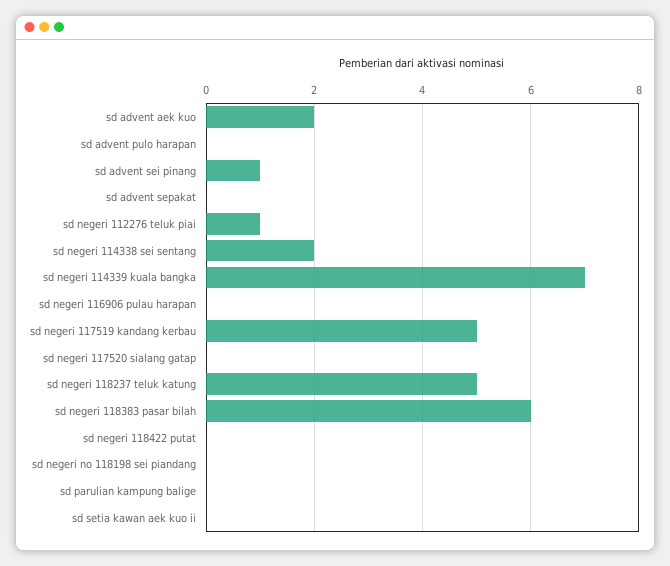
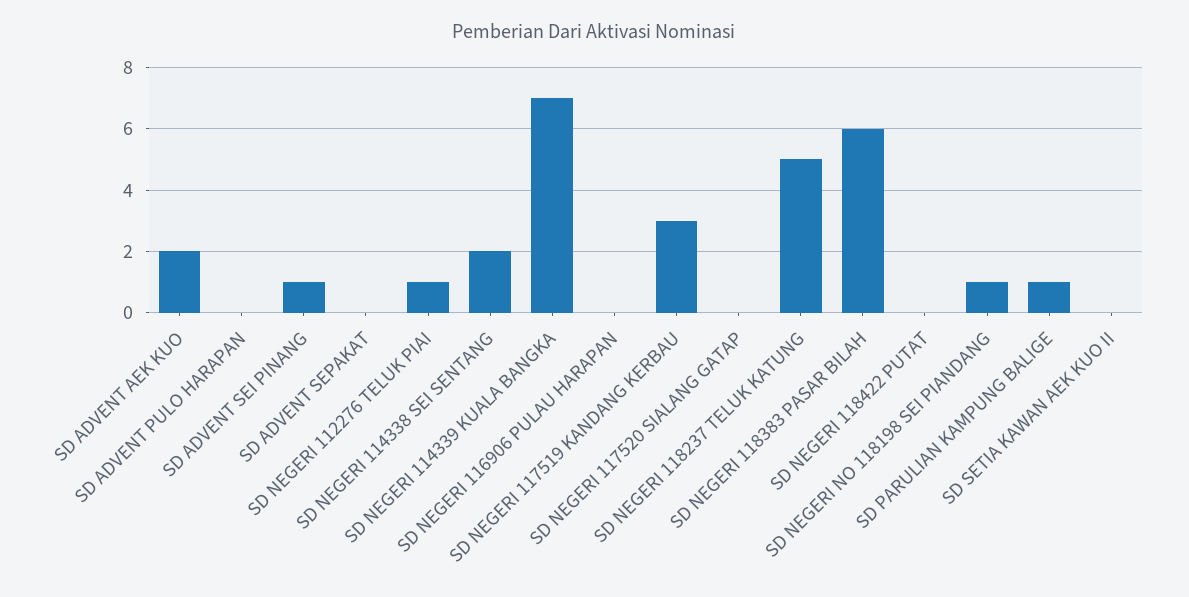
sd negeri 117519 kandang kerbau: 5 -> 3
sd negeri no 118198 sei piandang: 0 -> 1
sd parulian kampung balige: 0 -> 1

